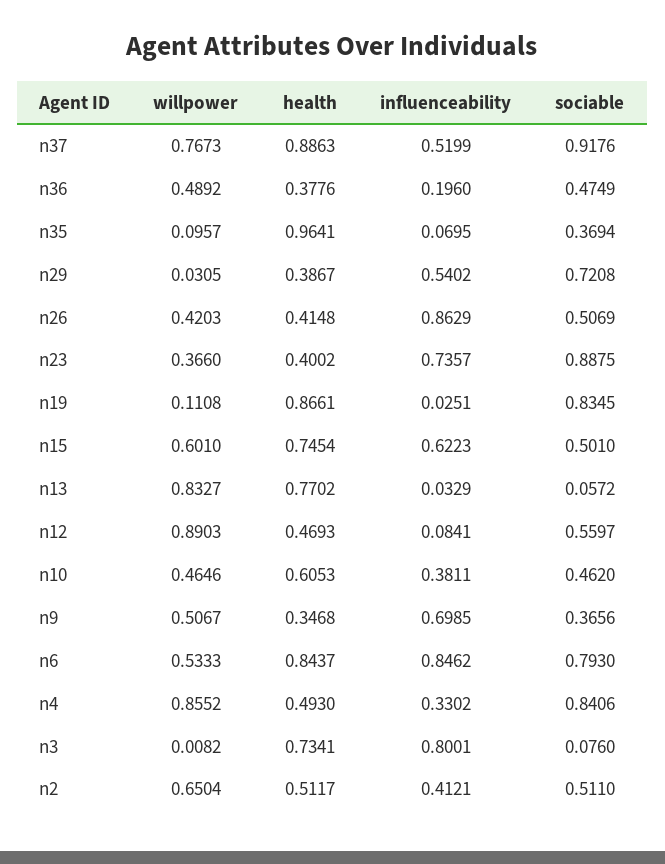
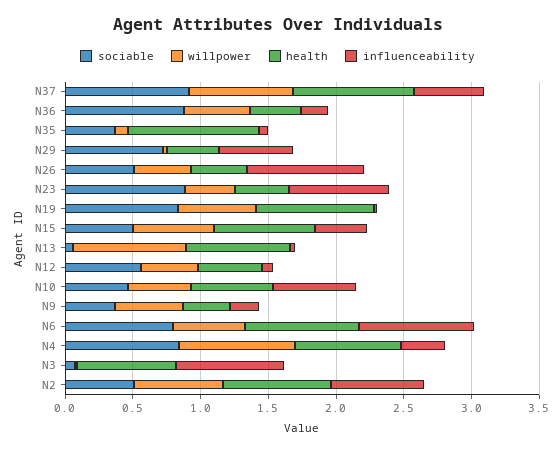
sociable, n36: 0.4749 -> 0.9
willpower, n19: 0.1108 -> 0.6
influenceability, n15: 0.6223 -> 0.4
willpower, n12: 0.8903 -> 0.4
influenceability, n10: 0.3811 -> 0.6
influenceability, n9: 0.6985 -> 0.2
health, n4: 0.493 -> 0.8
health, n2: 0.5117 -> 0.8
influenceability, n2: 0.4121 -> 0.7

